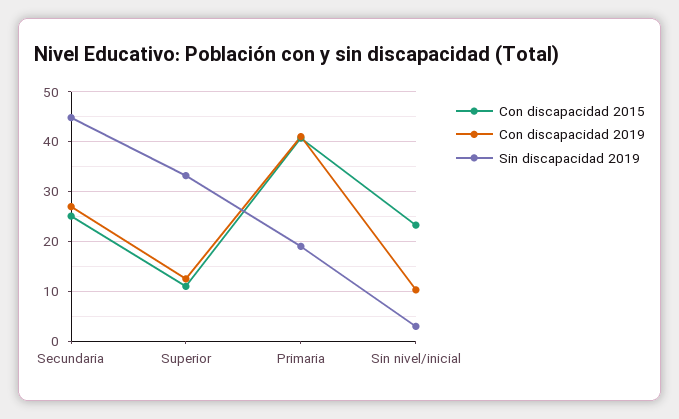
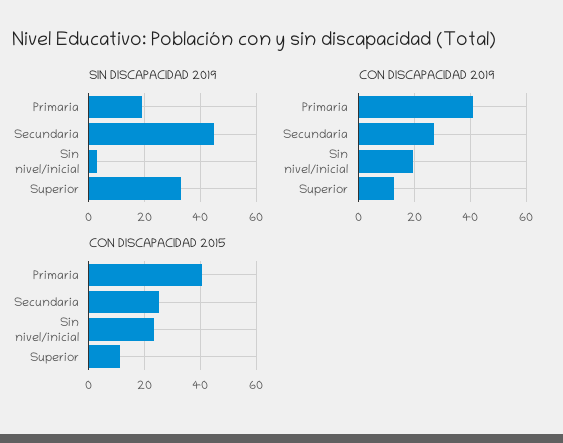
Con discapacidad 2019, Sin nivel/inicial: 10 -> 20

